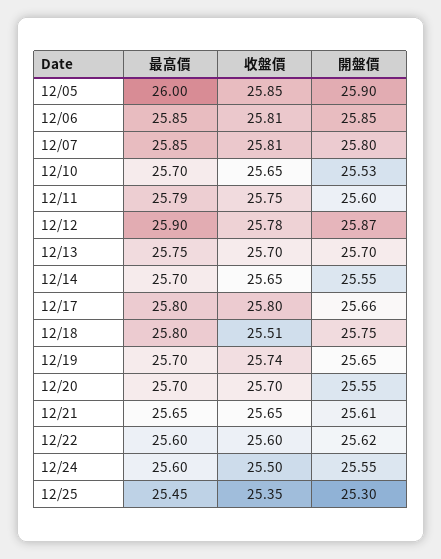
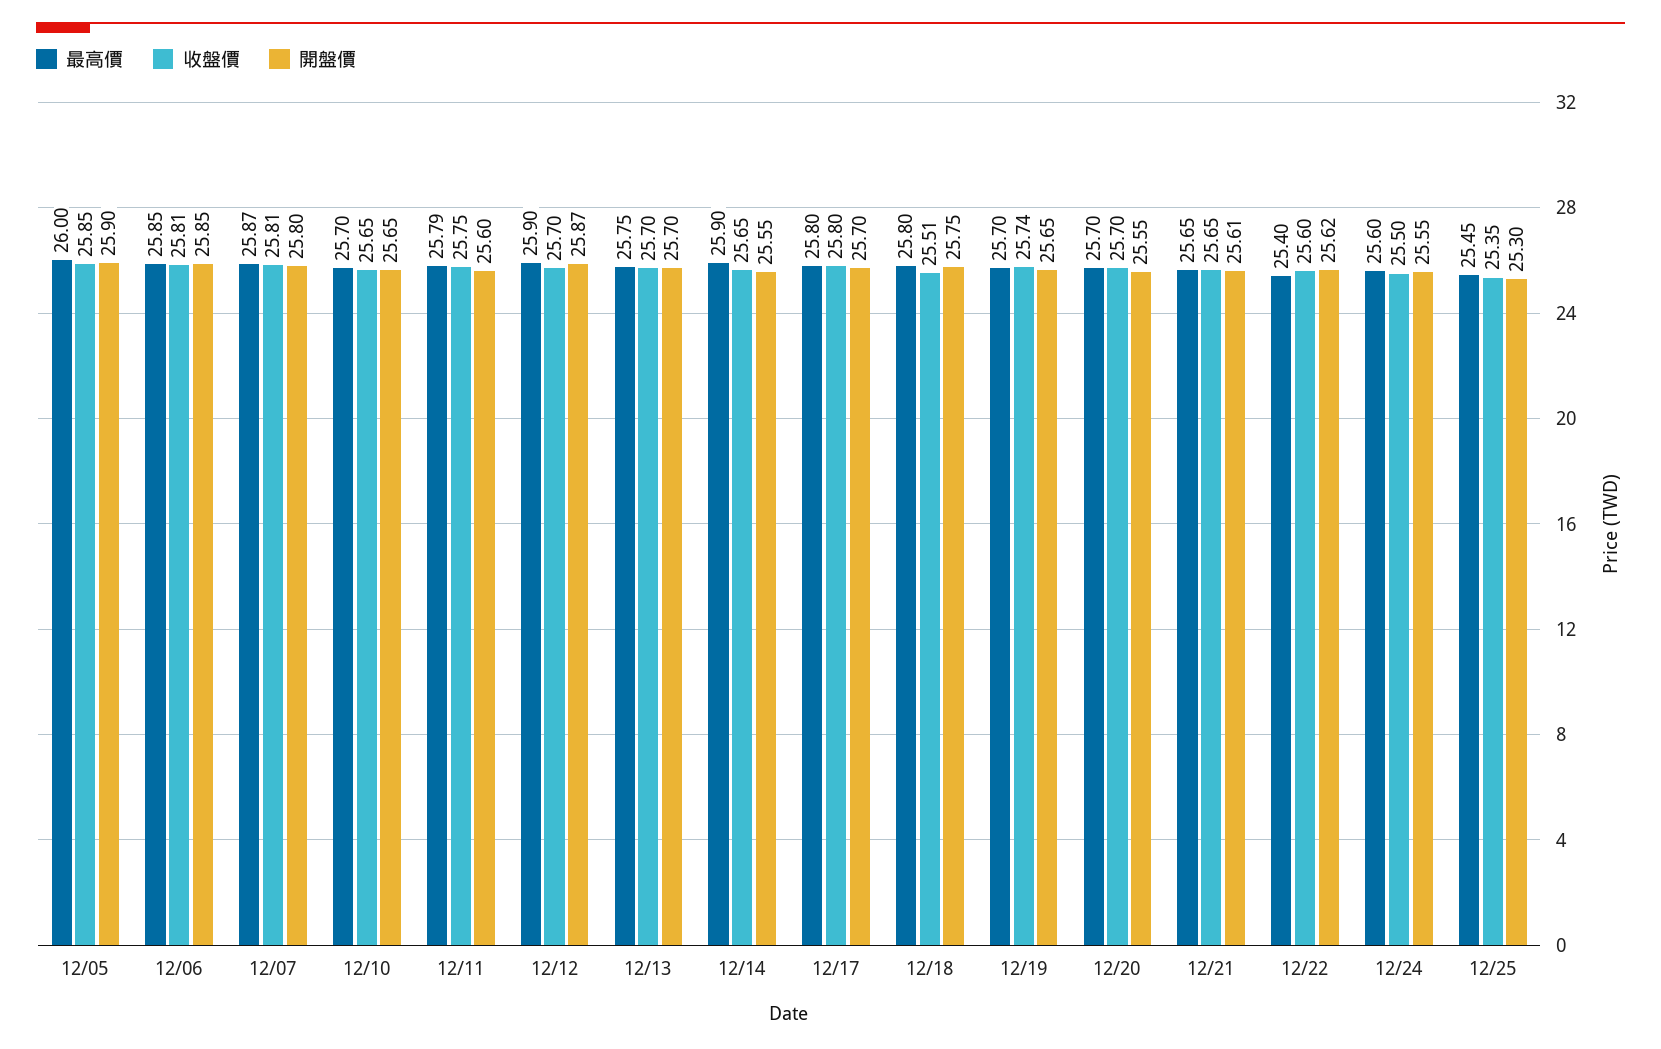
最高價, 12/07: 25.85 -> 25.87
開盤價, 12/10: 25.53 -> 25.65
收盤價, 12/12: 25.78 -> 25.7
最高價, 12/14: 25.7 -> 25.9
開盤價, 12/17: 25.66 -> 25.7
最高價, 12/22: 25.6 -> 25.4

